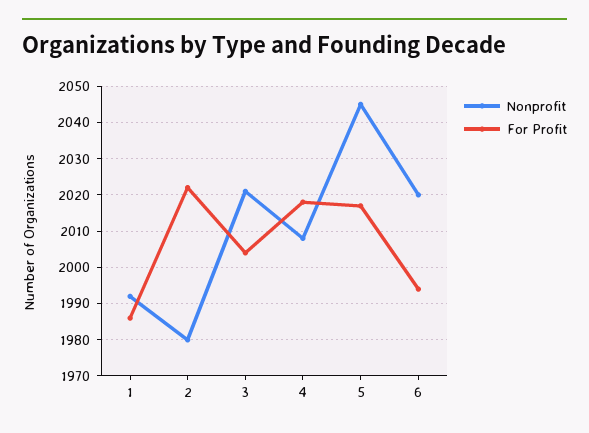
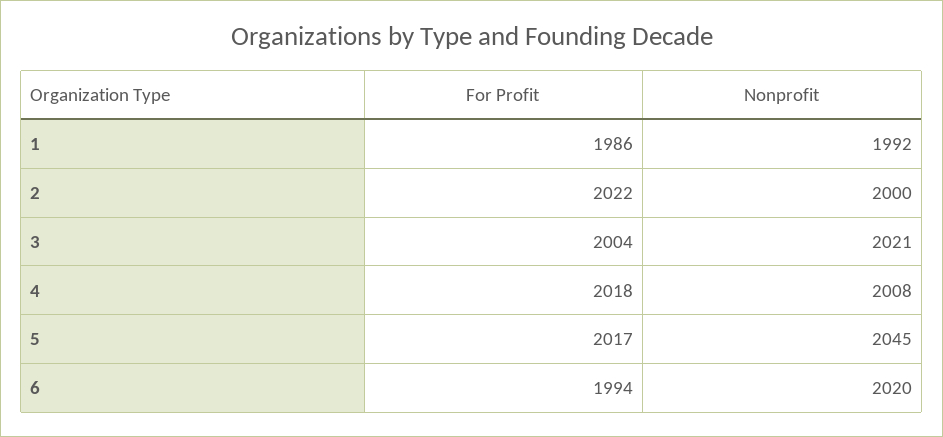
Nonprofit, 2: 1980 -> 2000

